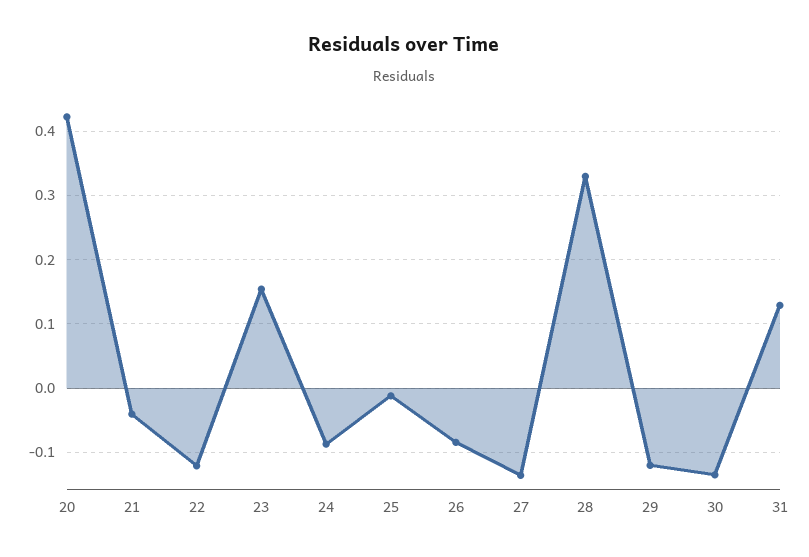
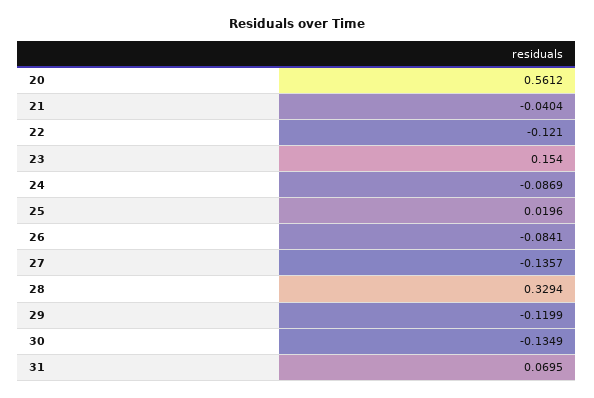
20: 0.42 -> 0.5612
25: -0.01 -> 0.0196
31: 0.13 -> 0.0695

